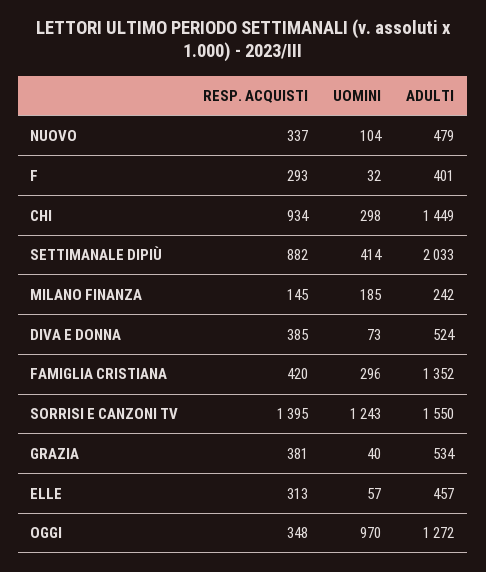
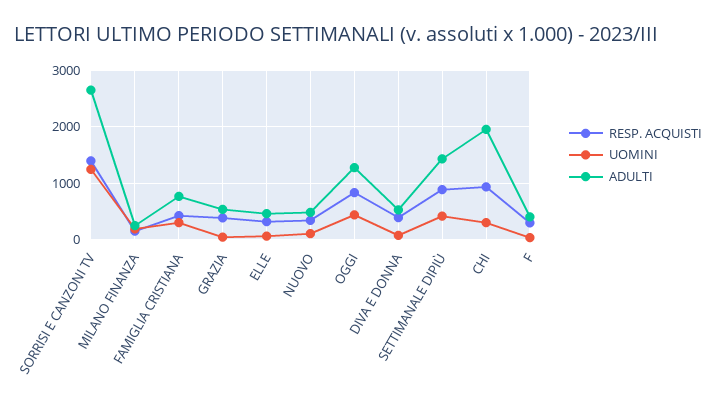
ADULTI, CHI: 1449 -> 2000
ADULTI, SETTIMANALE DIPIÙ: 2033 -> 1400
ADULTI, FAMIGLIA CRISTIANA: 1352 -> 800
ADULTI, SORRISI E CANZONI TV: 1550 -> 2600
RESP. ACQUISTI, OGGI: 348 -> 800
UOMINI, OGGI: 970 -> 400

